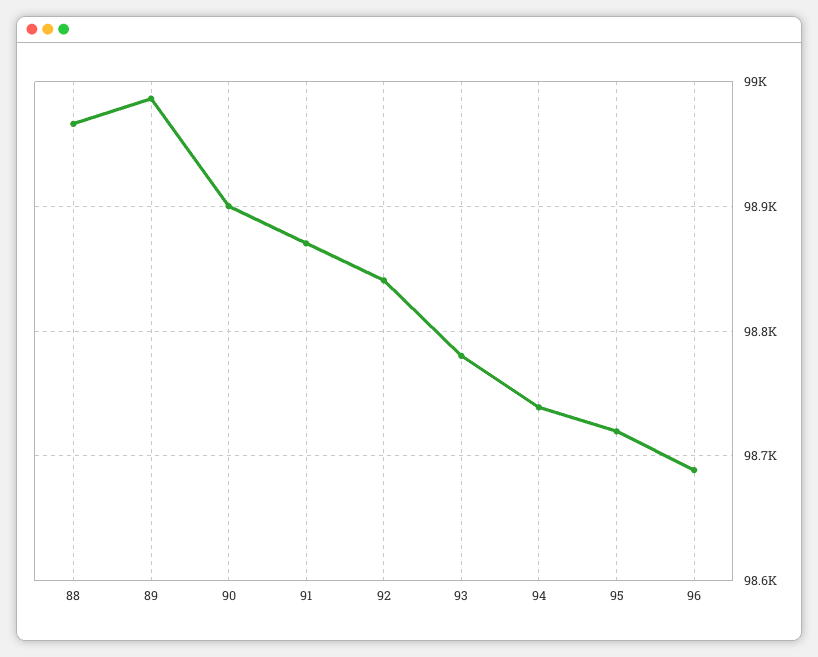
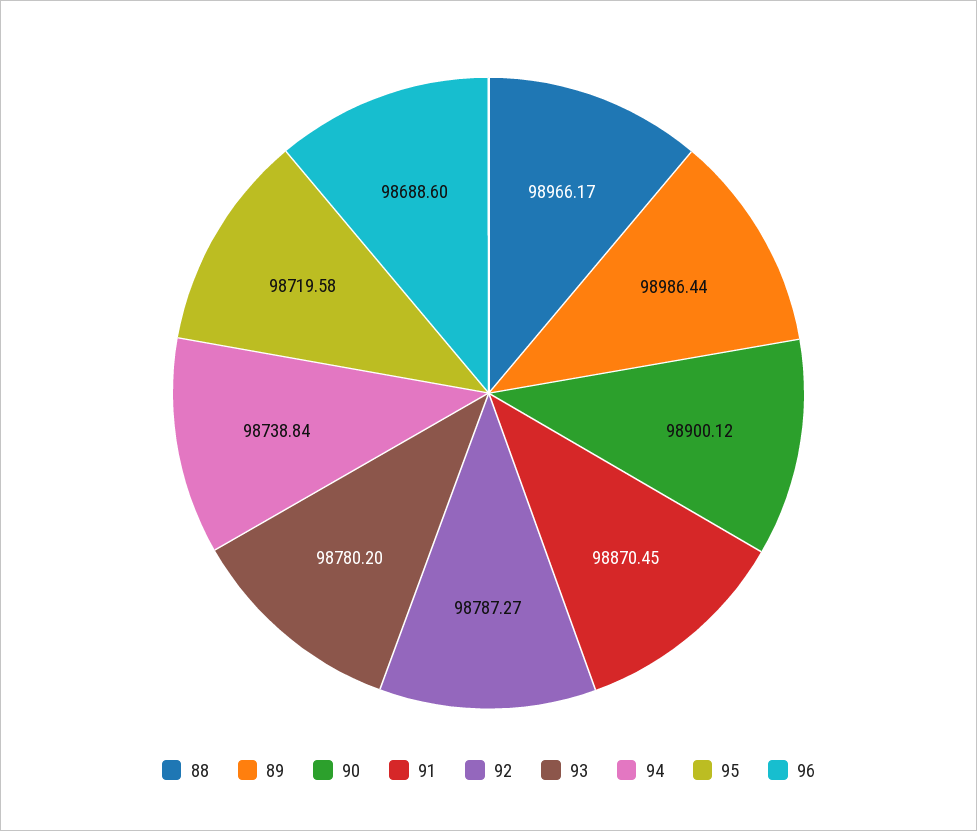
92: 98840 -> 98787.27

